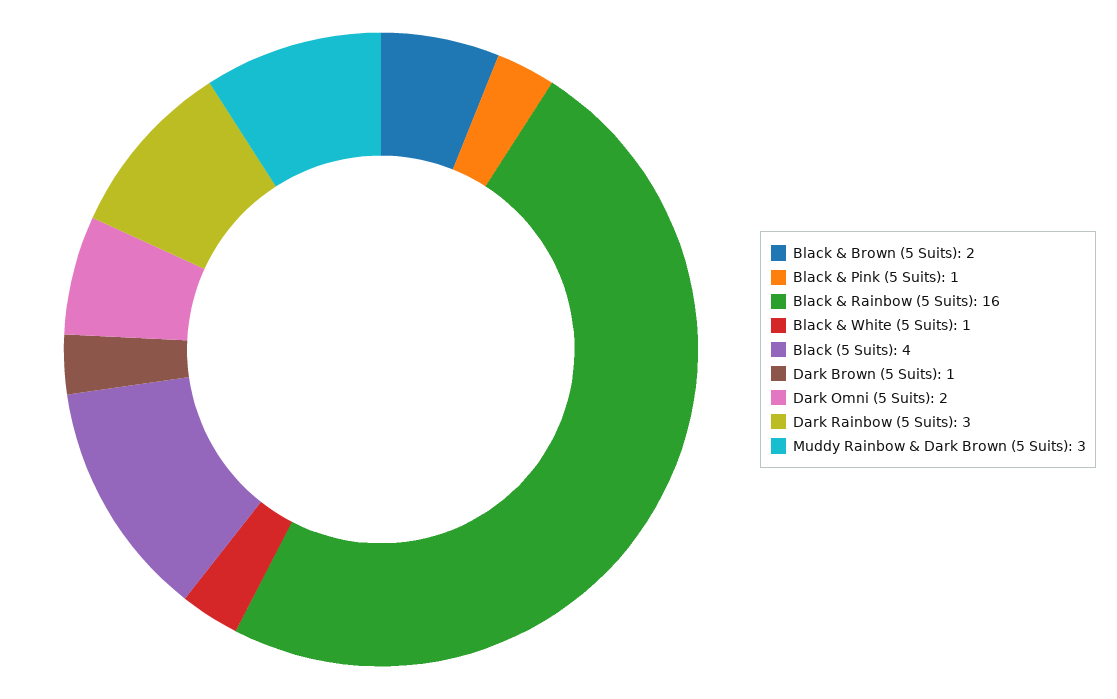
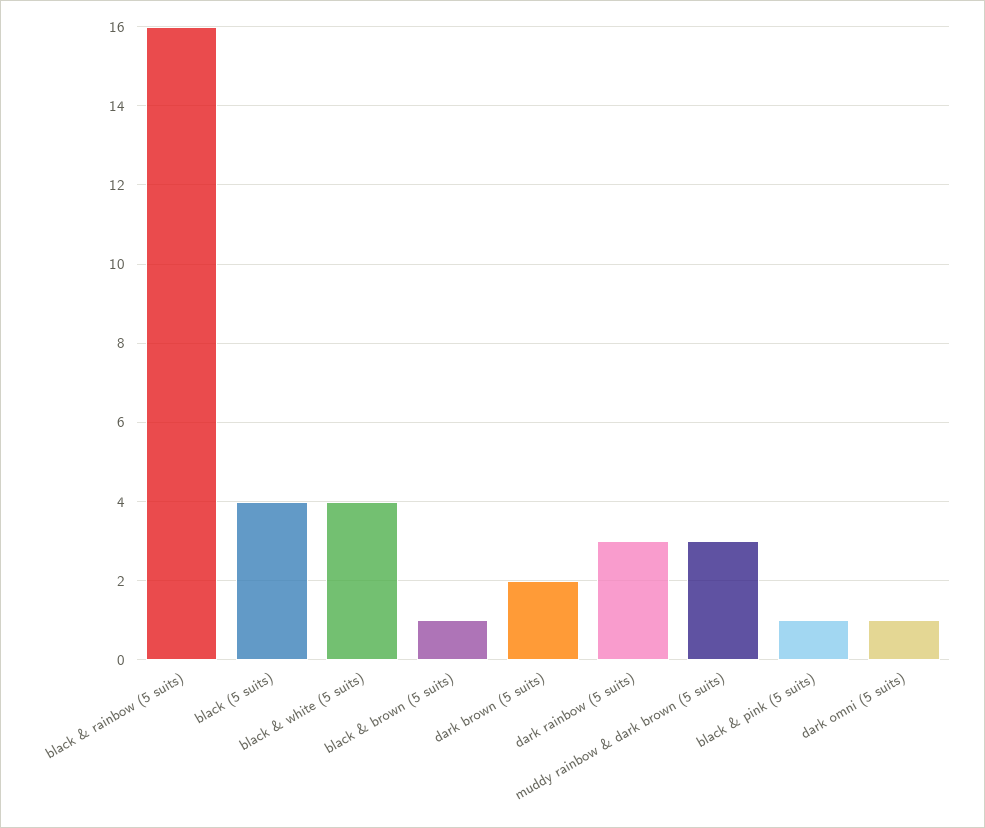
Black & Brown (5 Suits): 2 -> 1
Black & White (5 Suits): 1 -> 4
Dark Brown (5 Suits): 1 -> 2
Dark Omni (5 Suits): 2 -> 1

